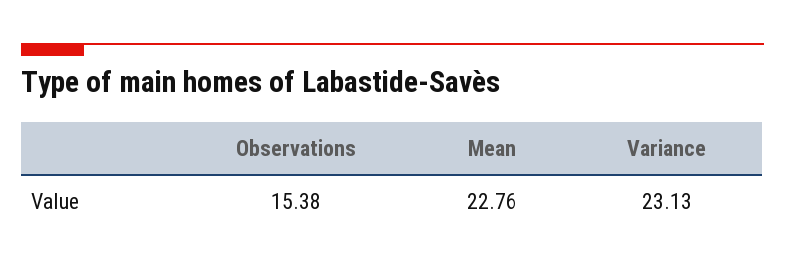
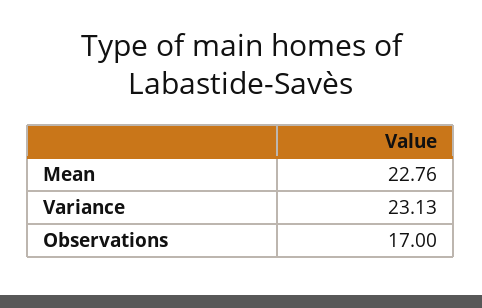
Observations: 15.38 -> 17

